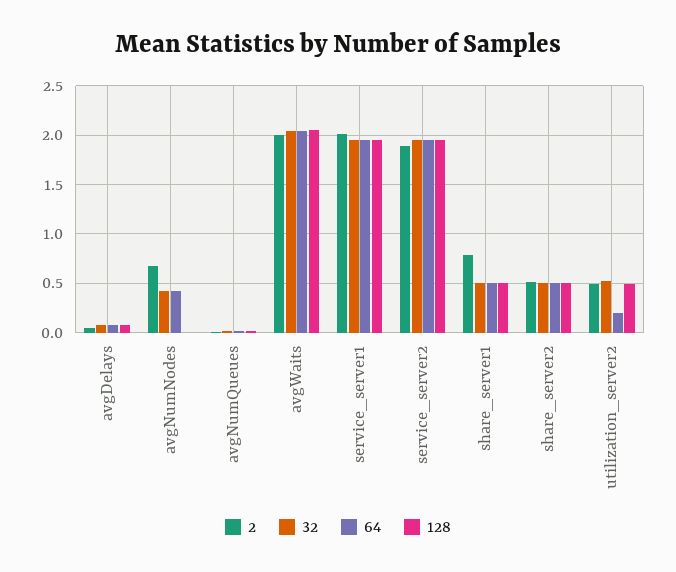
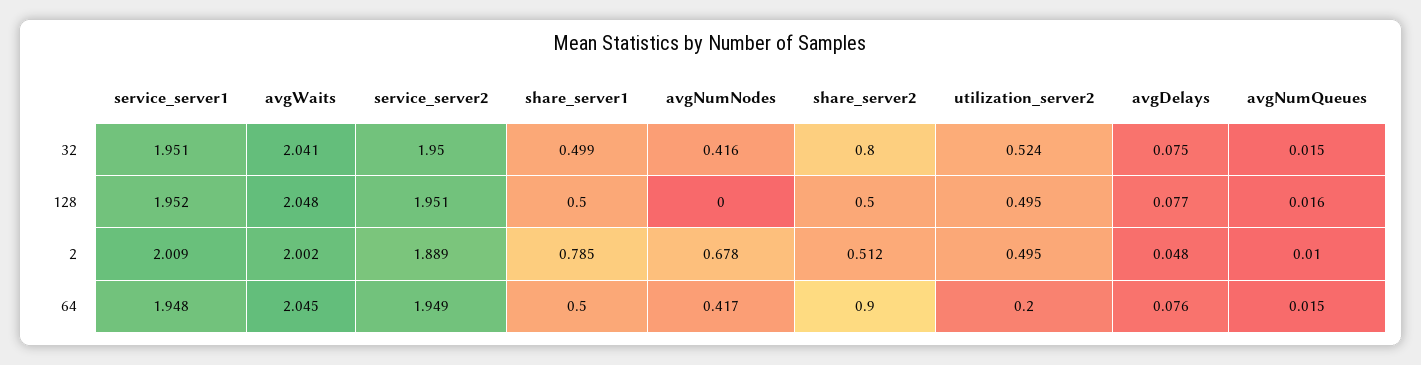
32, share_server2: 0.5 -> 0.8
64, share_server2: 0.5 -> 0.9

